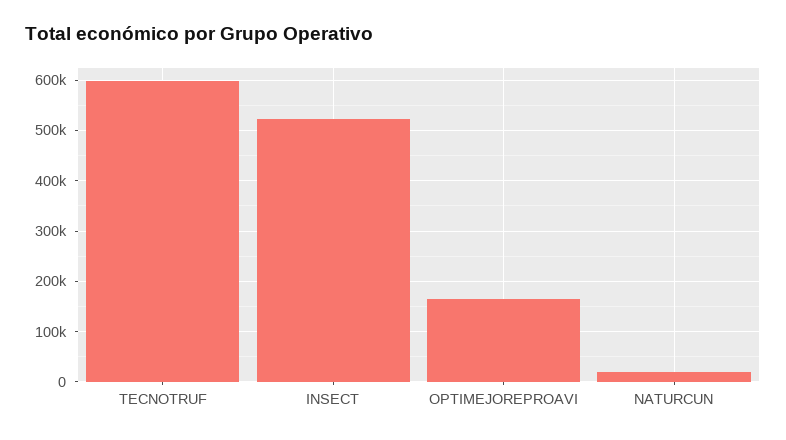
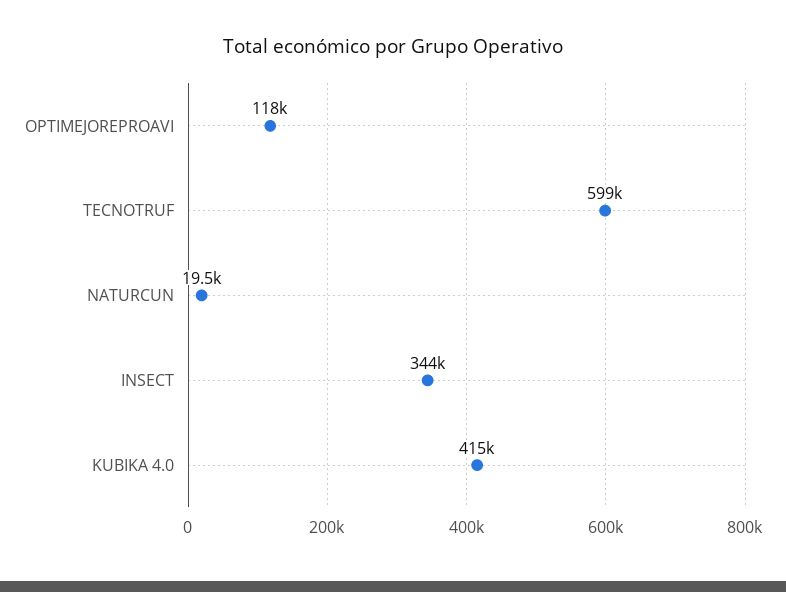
INSECT: 520000 -> 344000
OPTIMEJOREPROAVI: 160000 -> 118000
KUBIKA 4.0: none -> 415000

